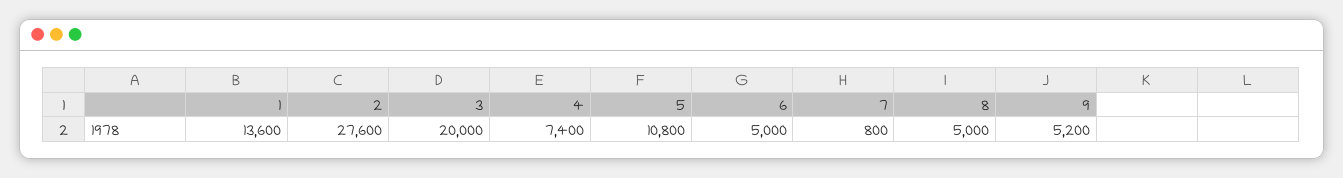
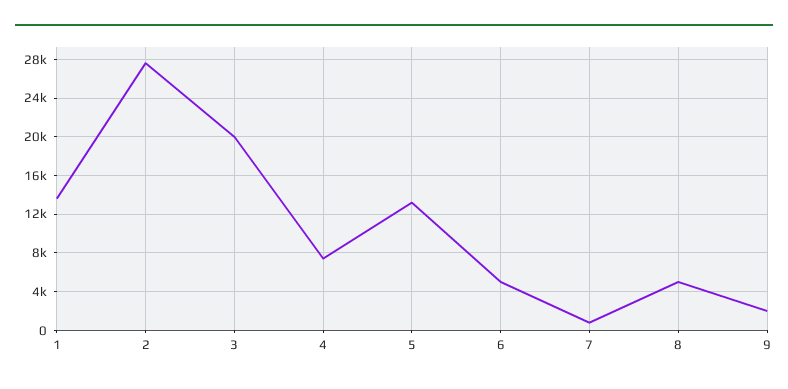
5: 10800 -> 13000
9: 5200 -> 2000

